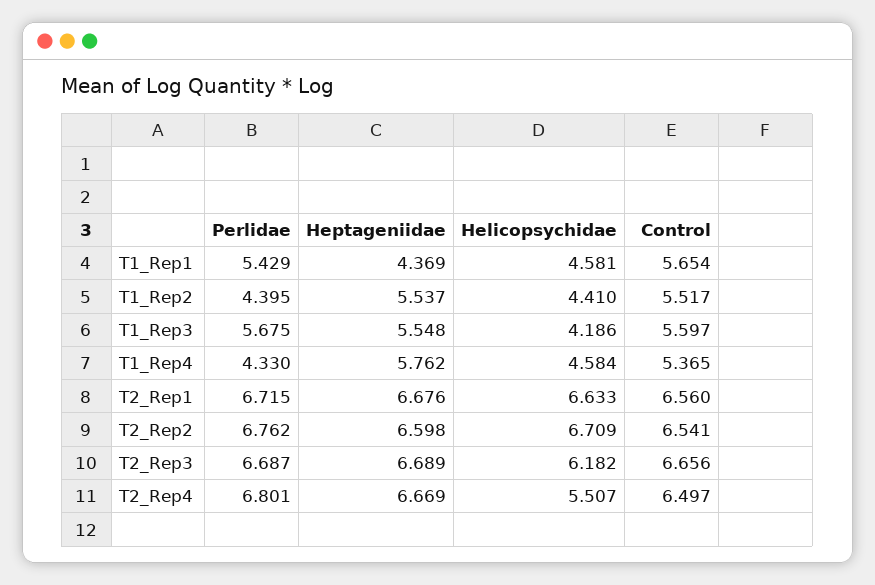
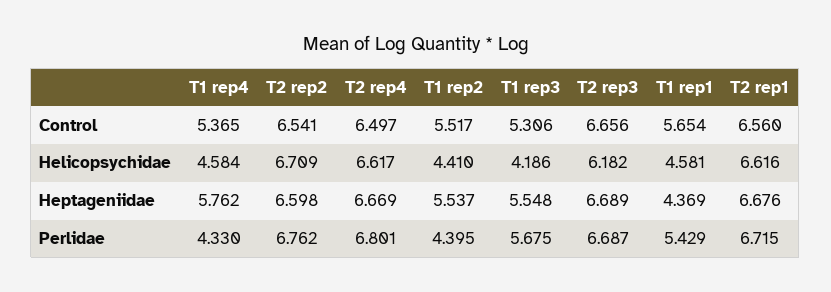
Control, T1_Rep3: 5.597 -> 5.306
Helicopsychidae, T2_Rep1: 6.633 -> 6.616
Helicopsychidae, T2_Rep4: 5.507 -> 6.617

